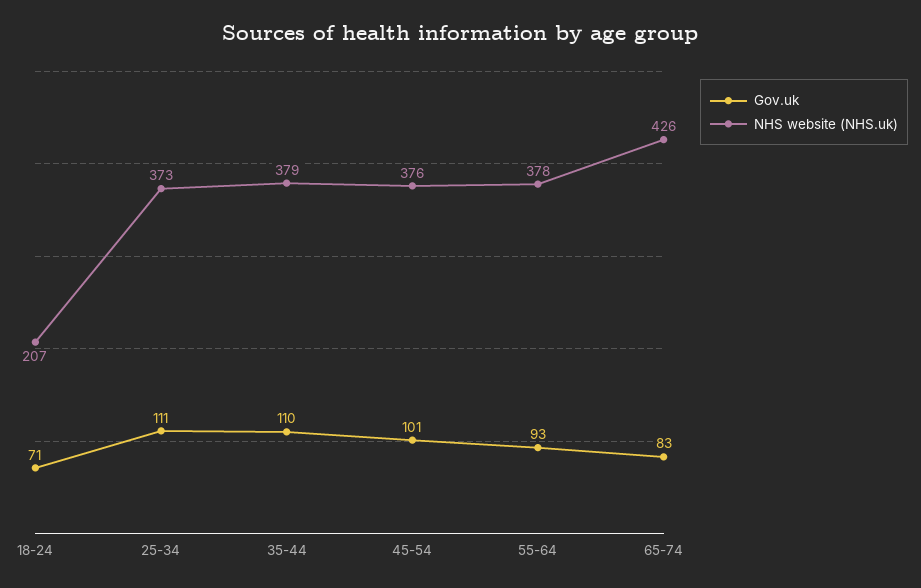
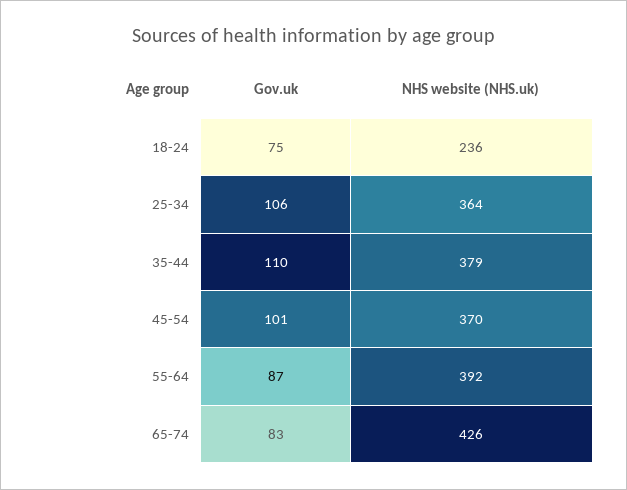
Gov.uk, 18-24: 71 -> 75
NHS website (NHS.uk), 18-24: 207 -> 236
Gov.uk, 25-34: 111 -> 106
NHS website (NHS.uk), 25-34: 373 -> 364
NHS website (NHS.uk), 45-54: 376 -> 370
Gov.uk, 55-64: 93 -> 87
NHS website (NHS.uk), 55-64: 378 -> 392

